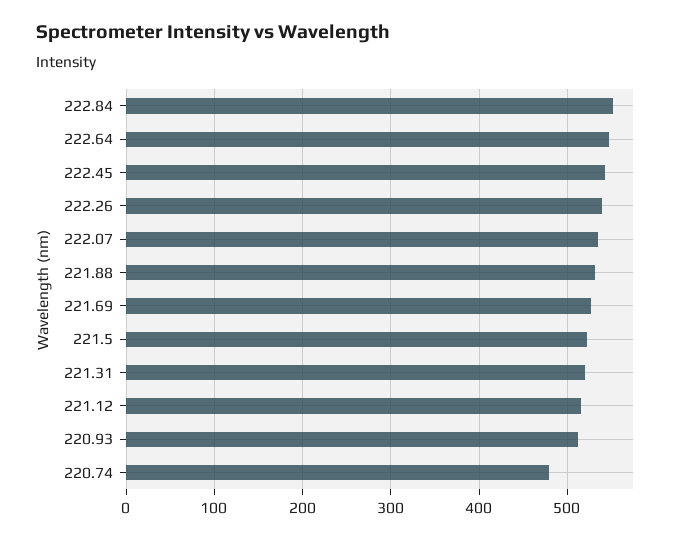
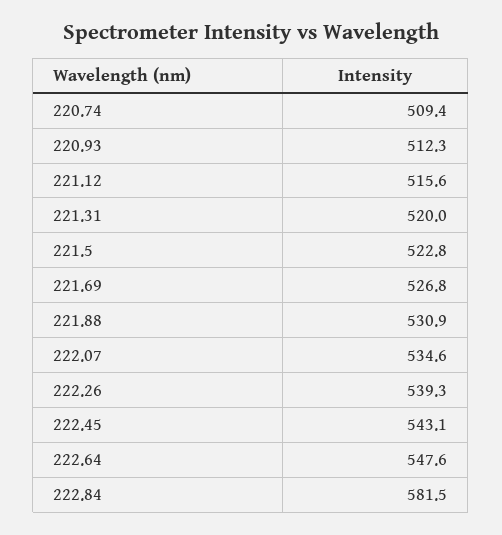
222.84: 550 -> 581.5
220.74: 480 -> 509.4

